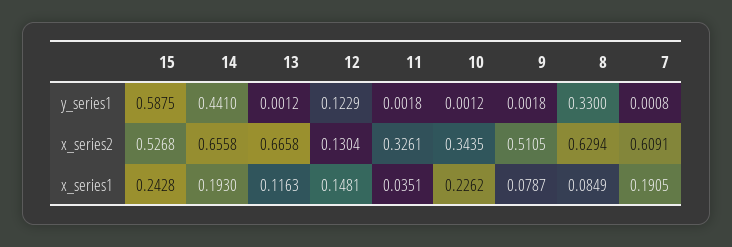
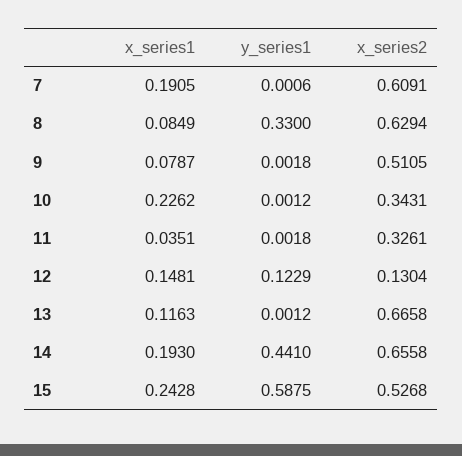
7, y_series1: 0.0008 -> 0.0006
10, x_series2: 0.3435 -> 0.3431

